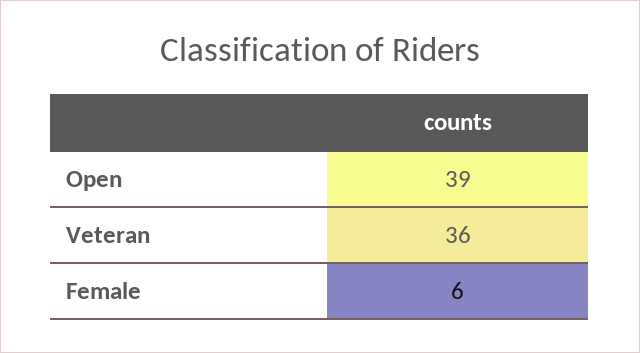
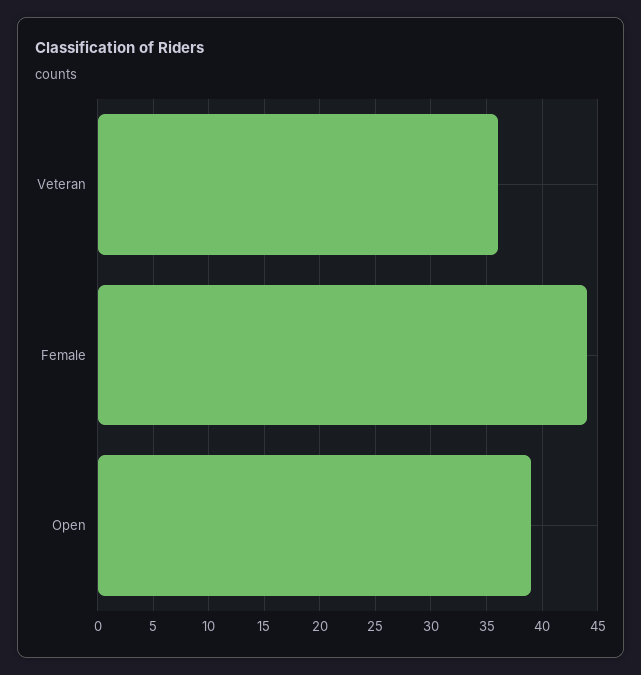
Female: 6 -> 44

